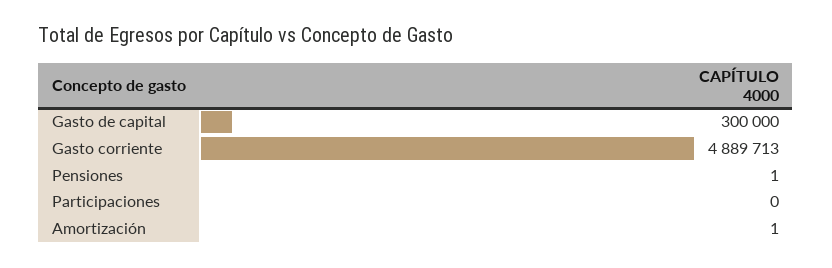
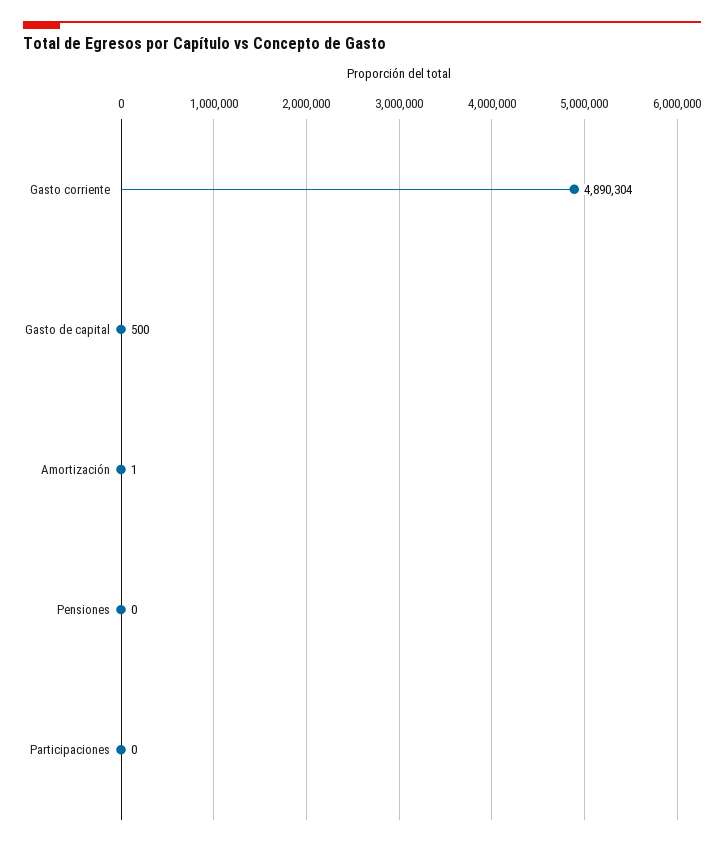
Gasto de capital: 300000 -> 500
Gasto corriente: 4889713 -> 4890304
Pensiones: 1 -> 0

